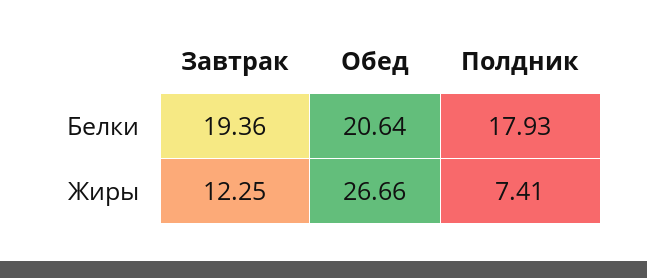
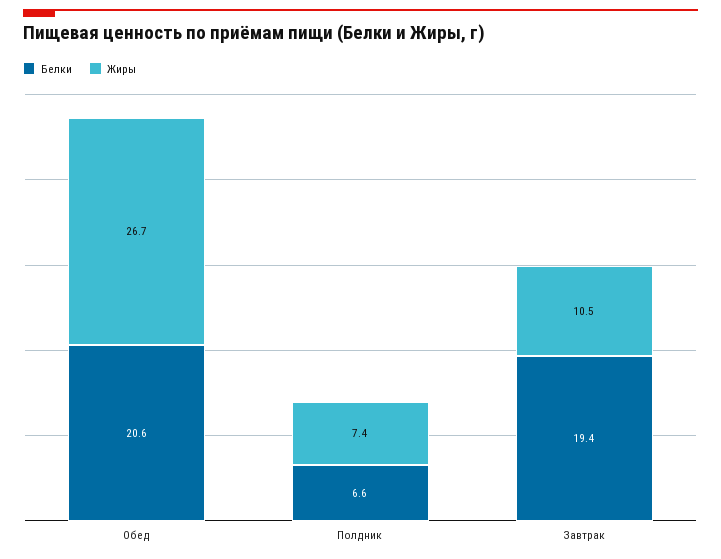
Белки, Полдник: 17.93 -> 6.6
Жиры, Завтрак: 12.25 -> 10.5

